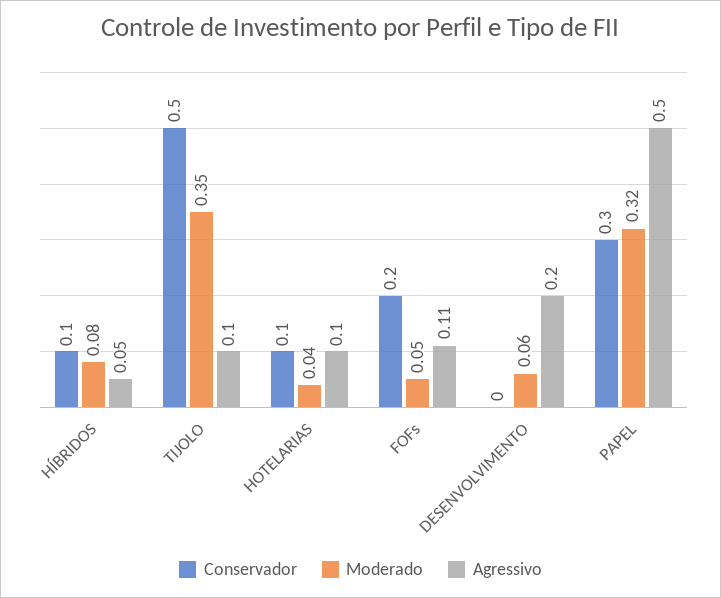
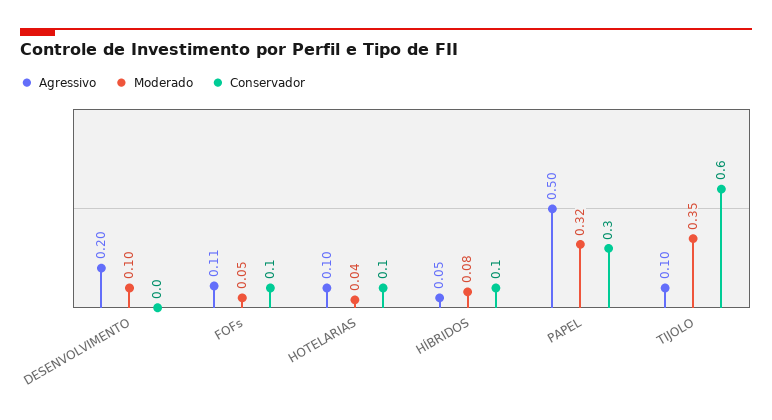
Conservador, TIJOLO: 0.5 -> 0.6
Conservador, FOFs: 0.2 -> 0.1
Moderado, DESENVOLVIMENTO: 0.06 -> 0.1

